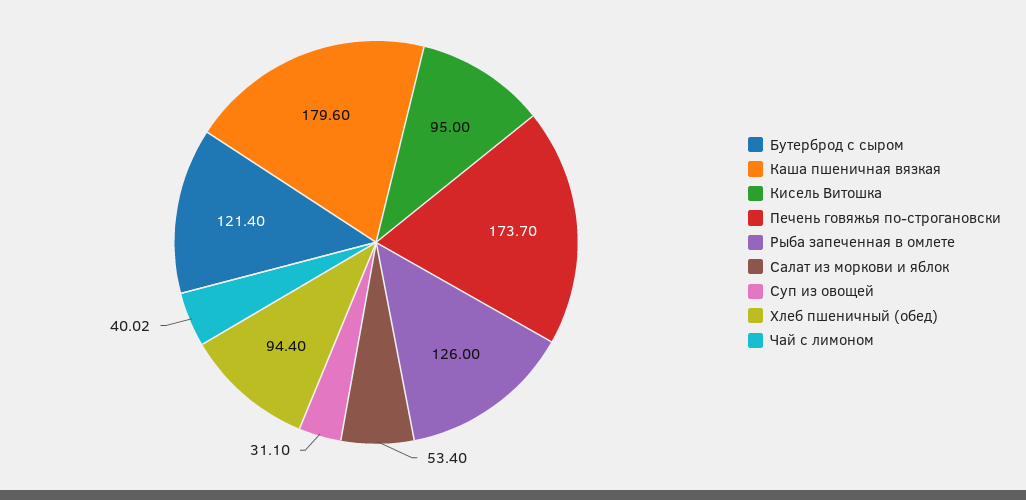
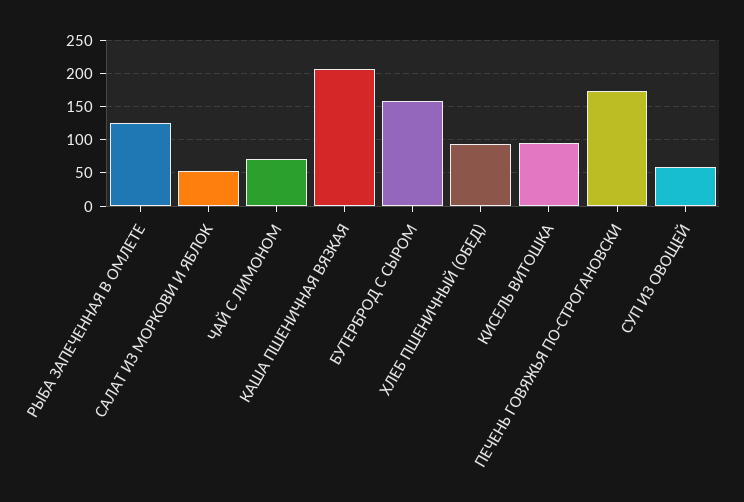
Бутерброд с сыром: 121.4 -> 160
Каша пшеничная вязкая: 179.6 -> 210
Суп из овощей: 31.1 -> 60
Чай с лимоном: 40.02 -> 70

